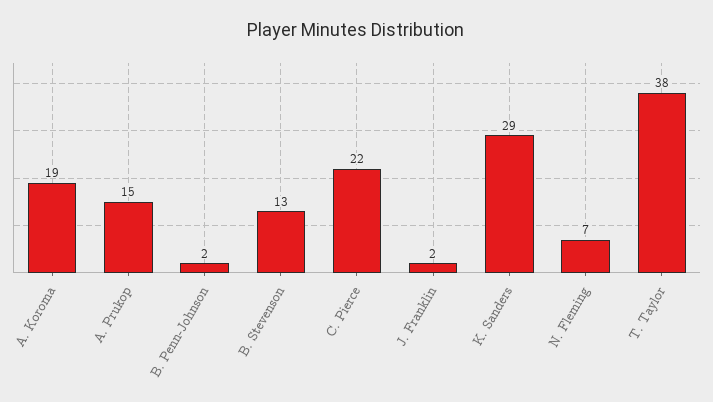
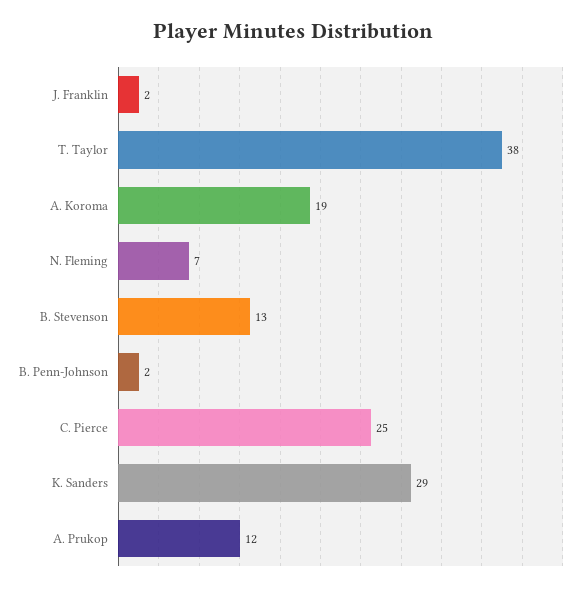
A. Prukop: 15 -> 12
C. Pierce: 22 -> 25

